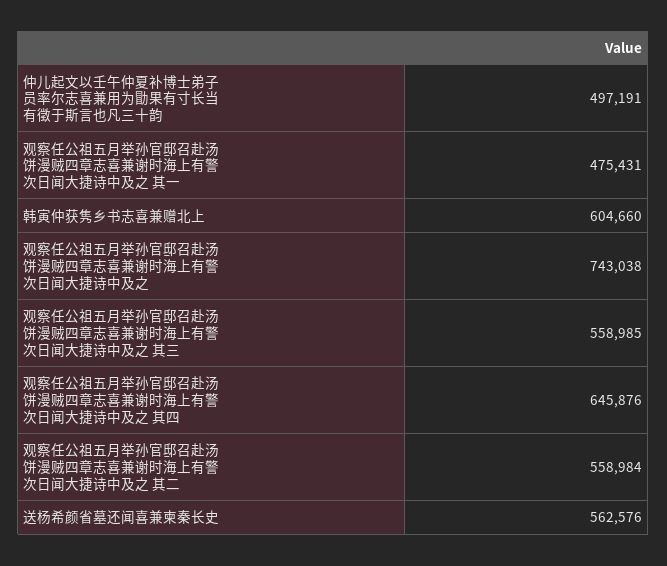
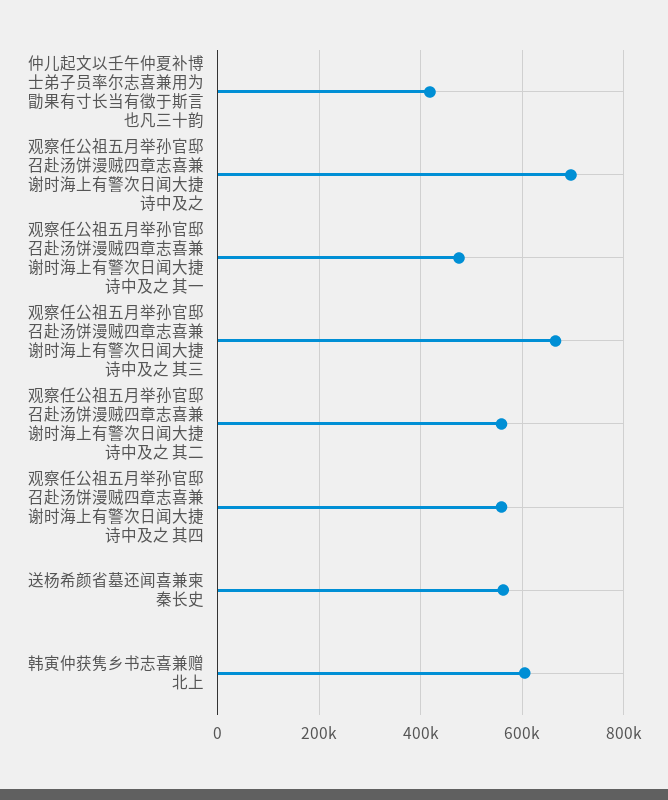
仲儿起文以壬午仲夏补博士弟子员率尔志喜兼用为勖果有寸长当有徵于斯言也凡三十韵: 497191 -> 420000
观察任公祖五月举孙官邸召赴汤饼漫贼四章志喜兼谢时海上有警次日闻大捷诗中及之: 743038 -> 700000
观察任公祖五月举孙官邸召赴汤饼漫贼四章志喜兼谢时海上有警次日闻大捷诗中及之 其三: 558985 -> 660000
观察任公祖五月举孙官邸召赴汤饼漫贼四章志喜兼谢时海上有警次日闻大捷诗中及之 其四: 645876 -> 560000

